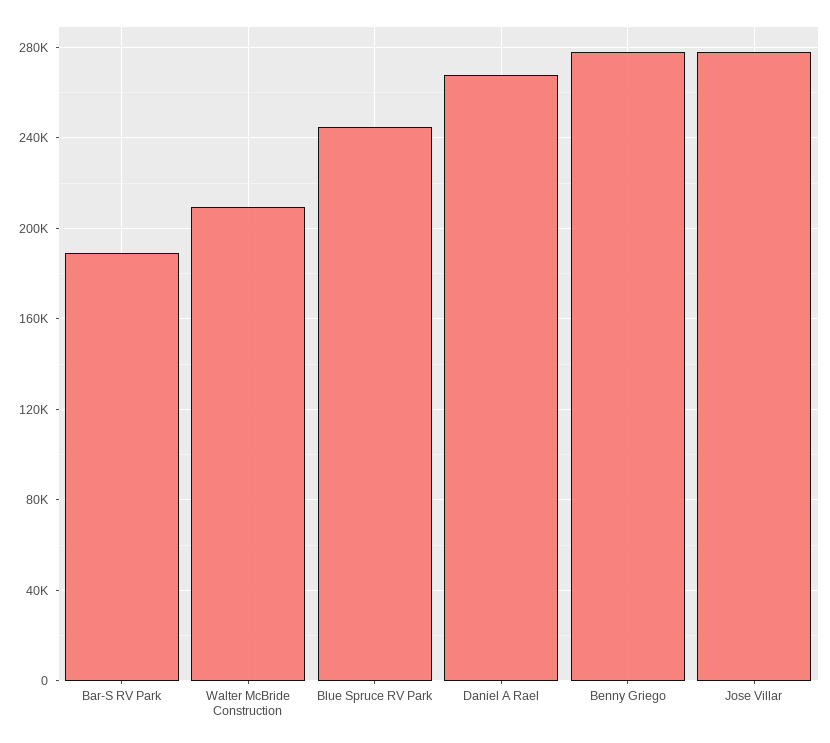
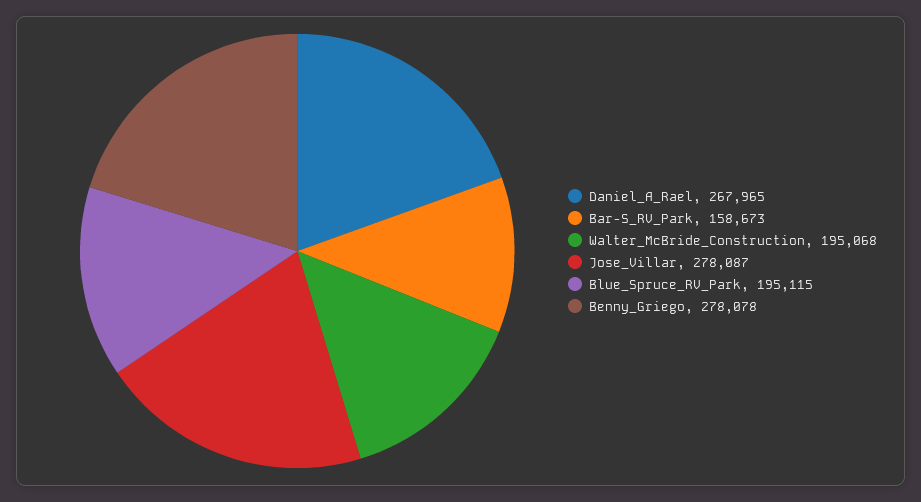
Bar-S RV Park: 190000 -> 158673
Walter McBride Construction: 210000 -> 195068
Blue Spruce RV Park: 245000 -> 195115

